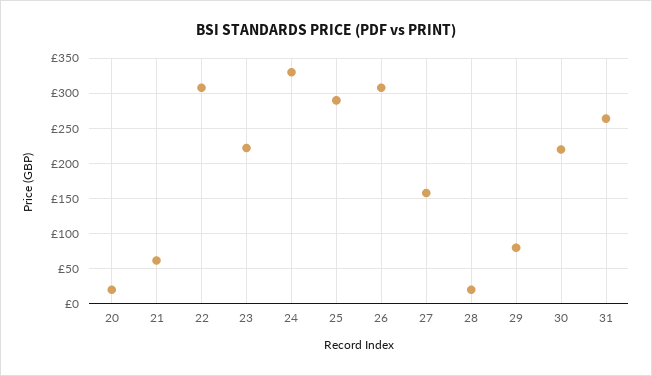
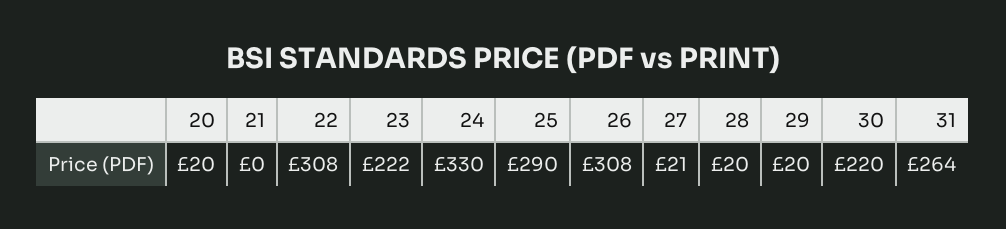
21: 60 -> 0
27: 160 -> 21
29: 80 -> 20

